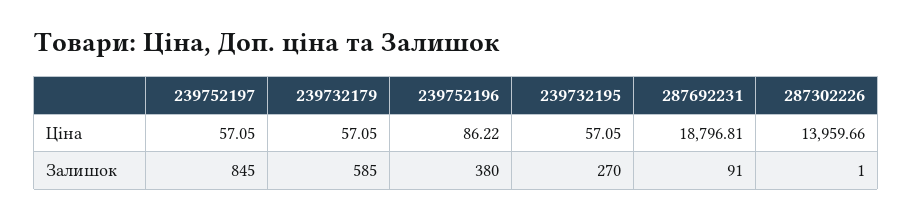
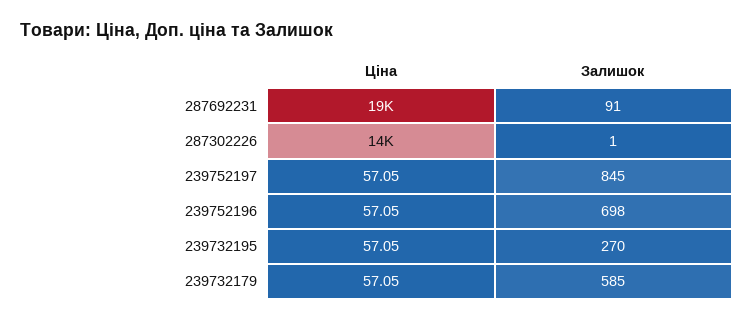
239752196, Ціна: 86.22 -> 57.05
239752196, Залишок: 380 -> 698

